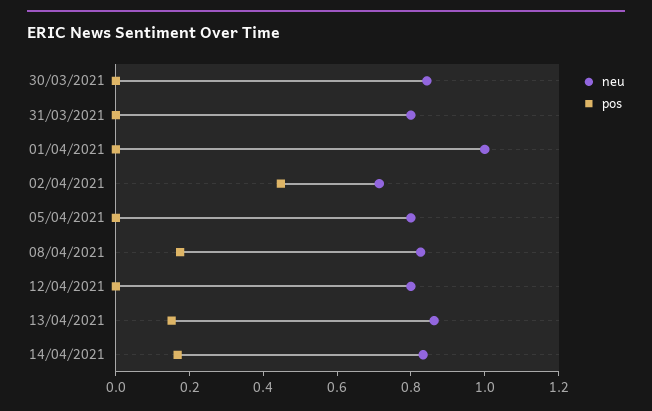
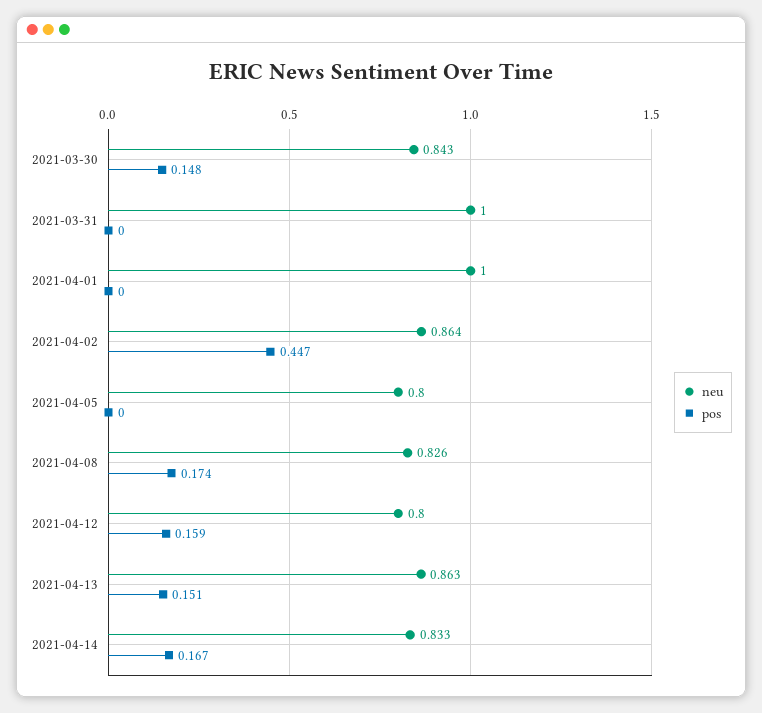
pos, 30/03/2021: 0 -> 0.148
neu, 31/03/2021: 0.8 -> 1
neu, 02/04/2021: 0.7 -> 0.864
pos, 12/04/2021: 0 -> 0.159

